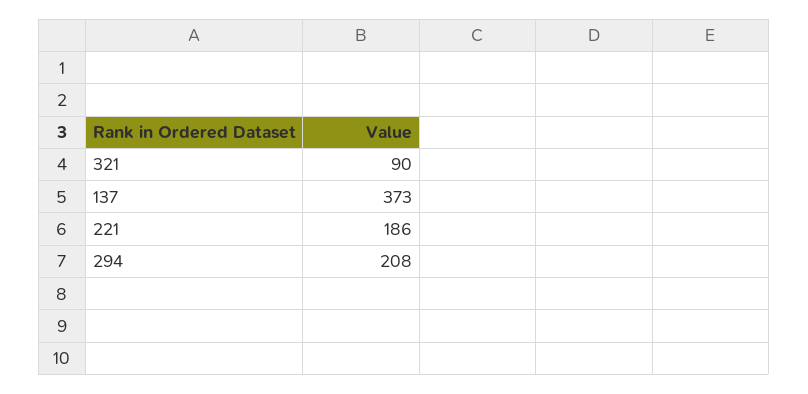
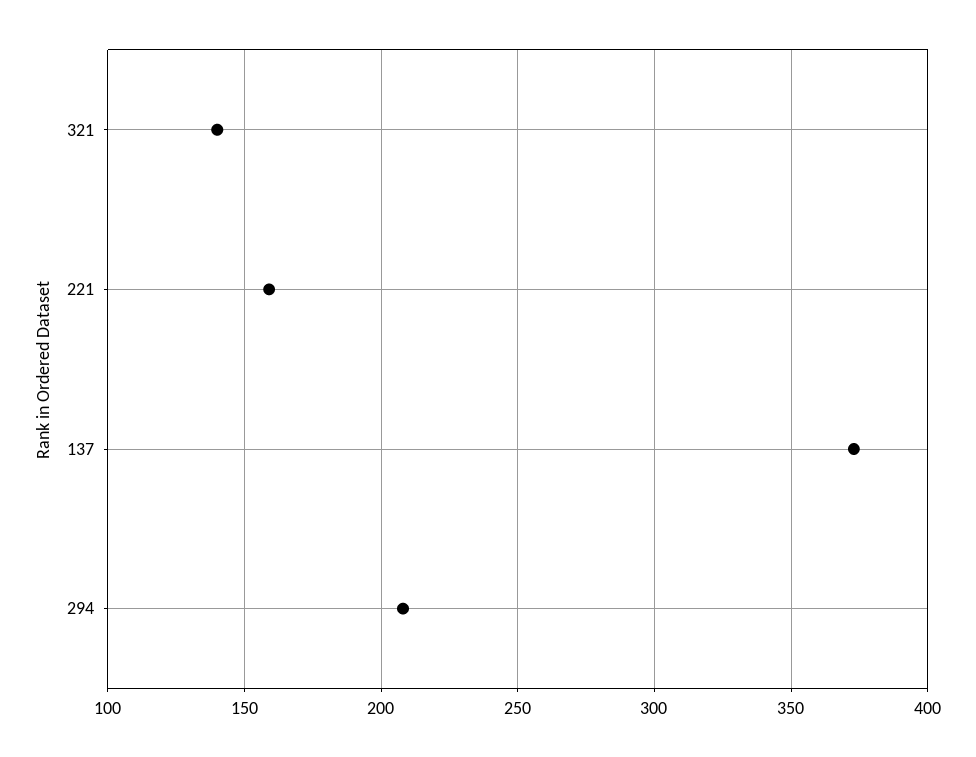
321: 90 -> 140
221: 186 -> 160

